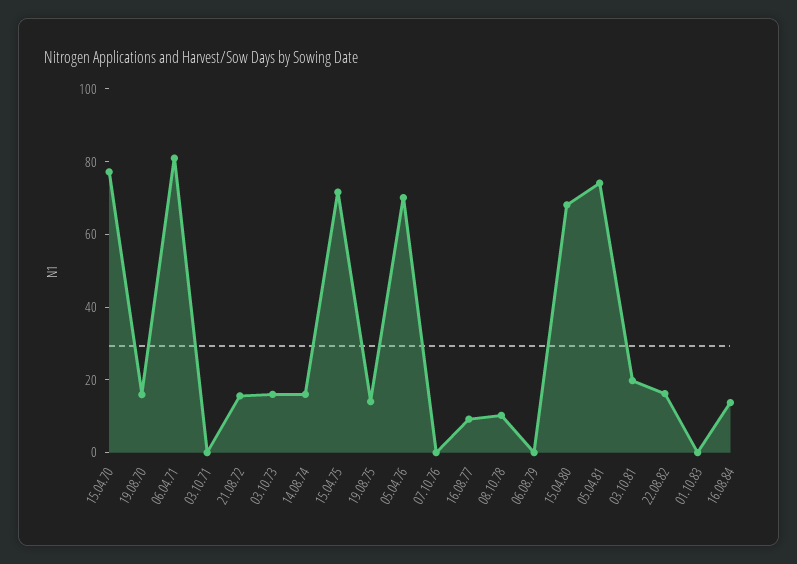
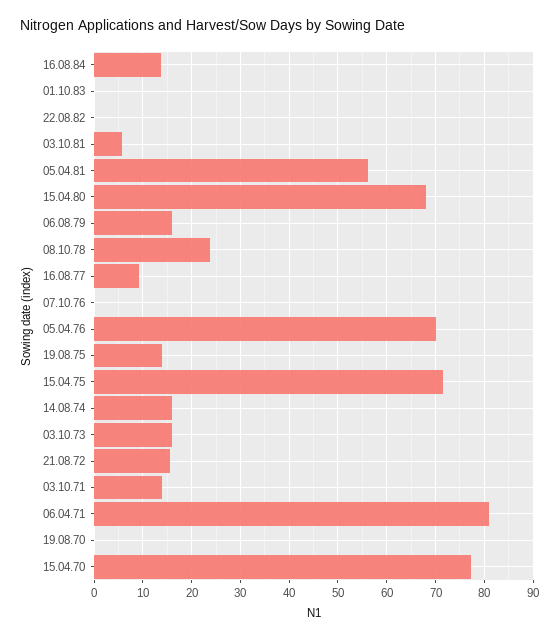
19.08.70: 15 -> 0
03.10.71: 0 -> 14
08.10.78: 10 -> 24
06.08.79: 0 -> 16
05.04.81: 75 -> 56
03.10.81: 20 -> 6
22.08.82: 15 -> 0

